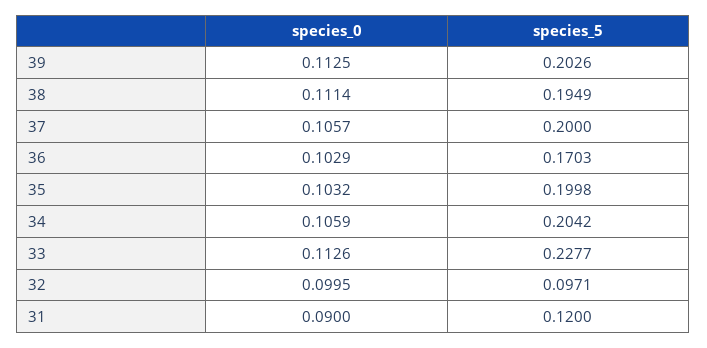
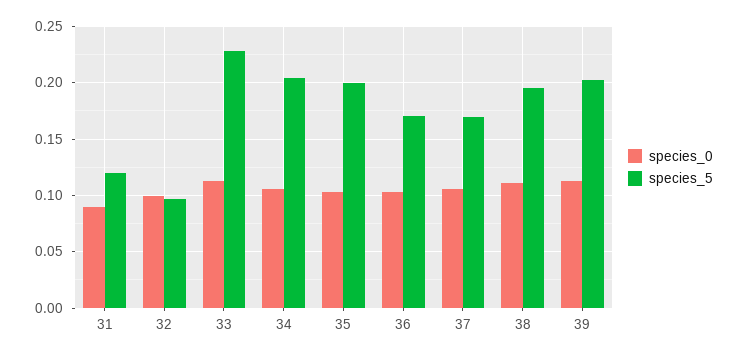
species_5, 37: 0.2 -> 0.17

